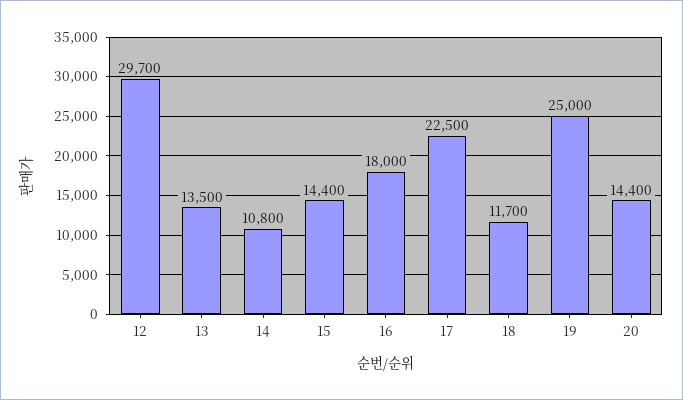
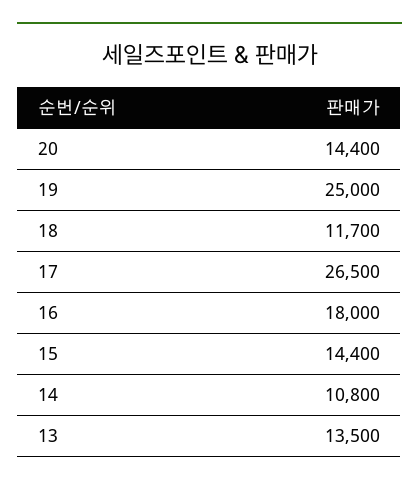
12: 29700 -> none
17: 22500 -> 26500

